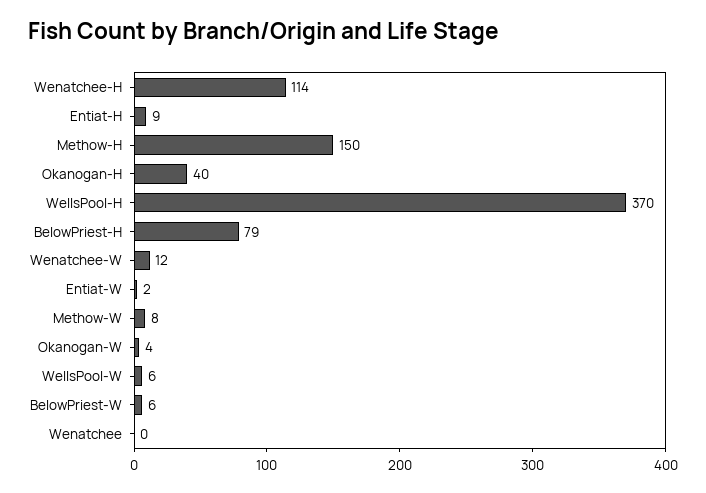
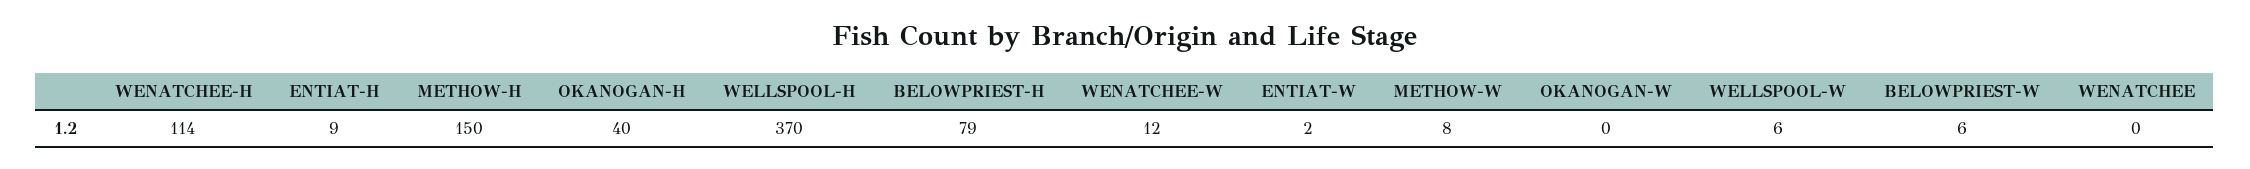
Okanogan-W: 4 -> 0

